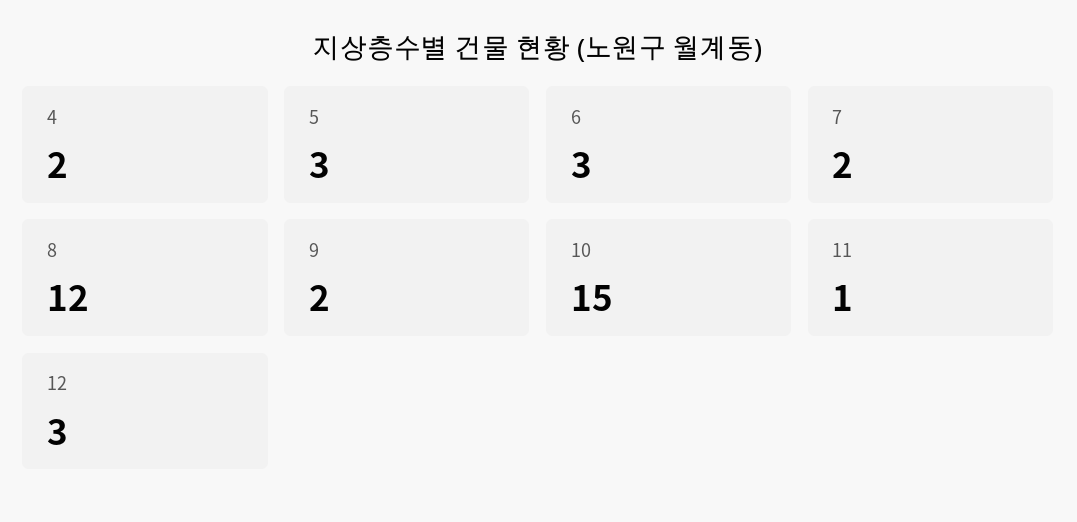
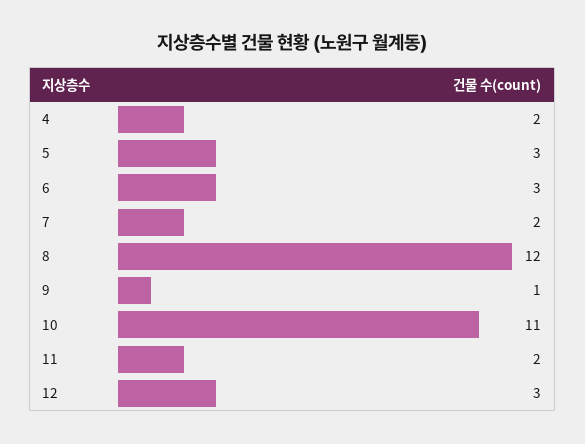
9: 2 -> 1
10: 15 -> 11
11: 1 -> 2

